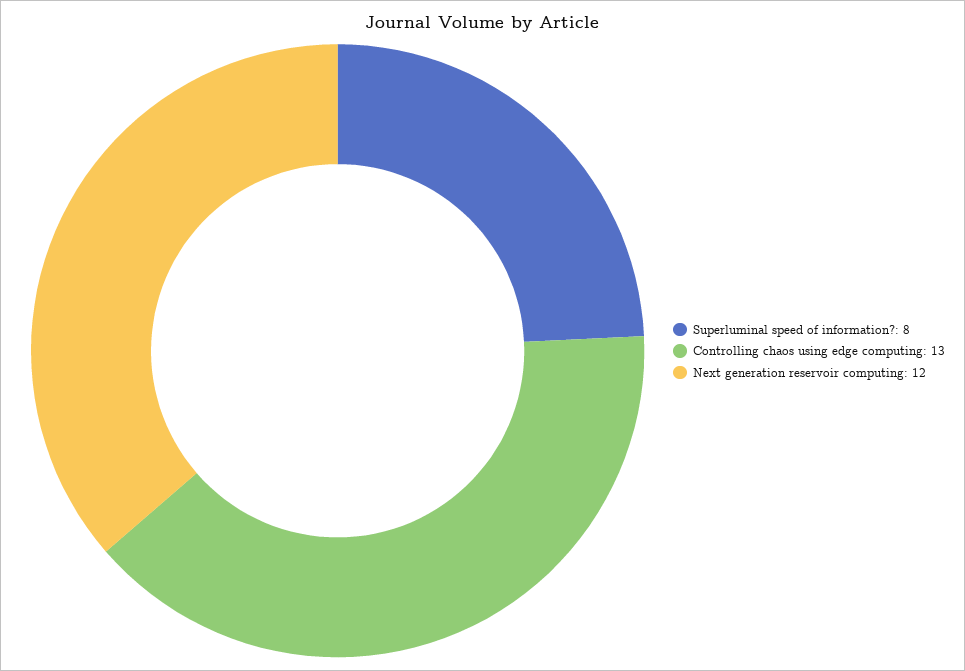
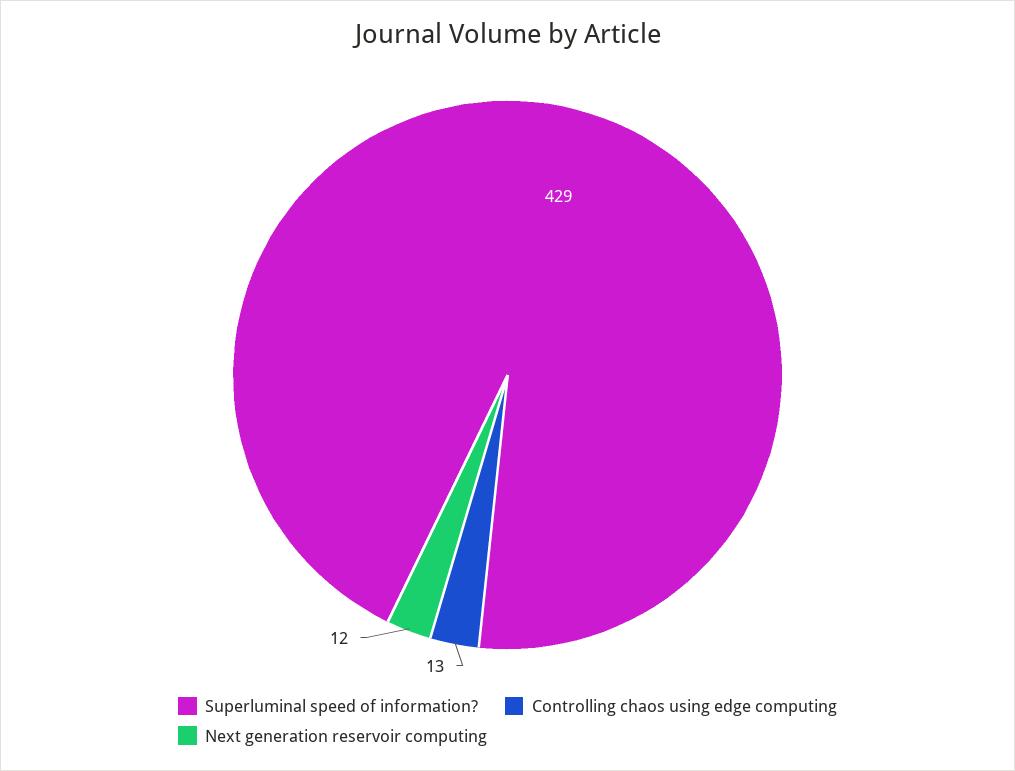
Superluminal speed of information?: 8 -> 429

